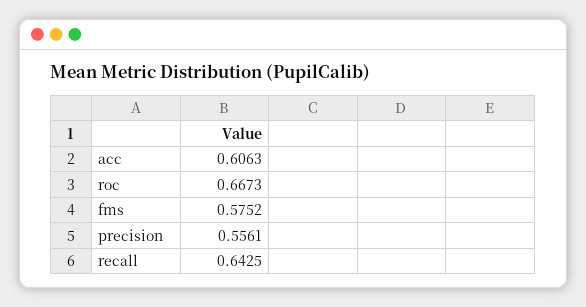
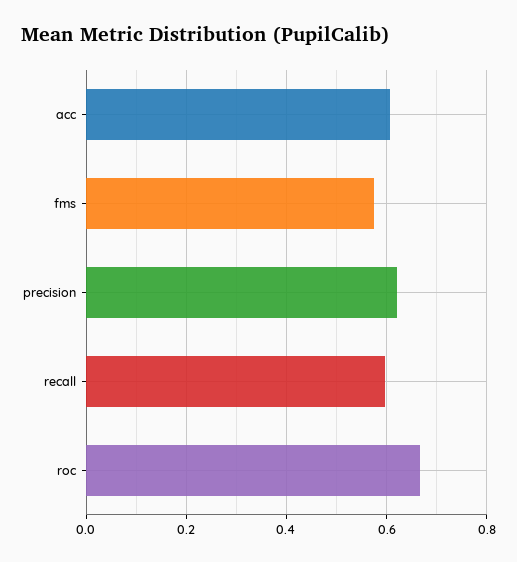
precision: 0.5561 -> 0.62
recall: 0.6425 -> 0.6

